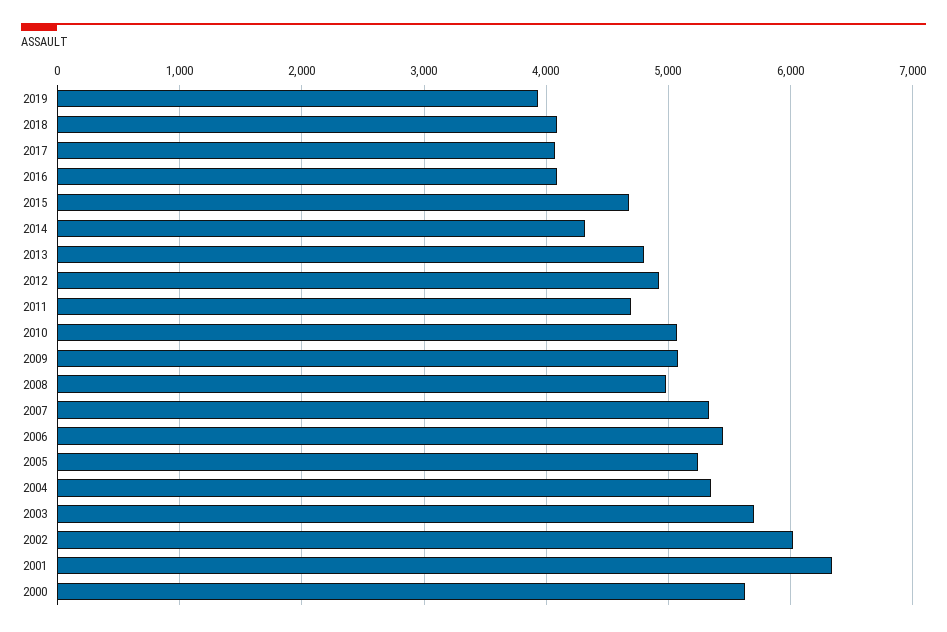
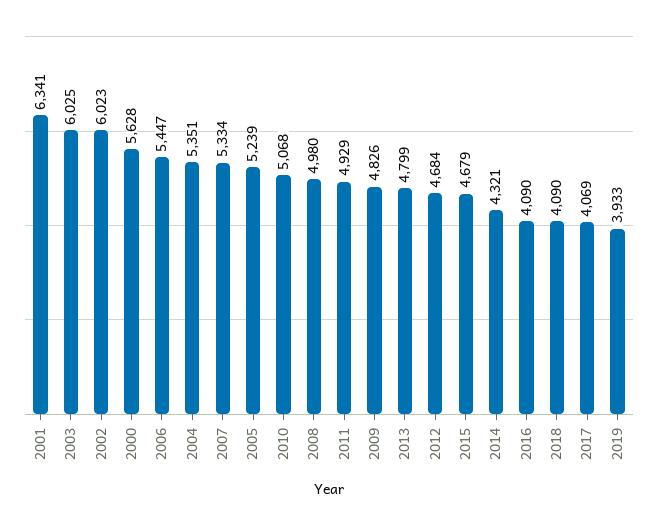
2012: 4900 -> 4684
2011: 4700 -> 4929
2009: 5100 -> 4826
2003: 5700 -> 6025

